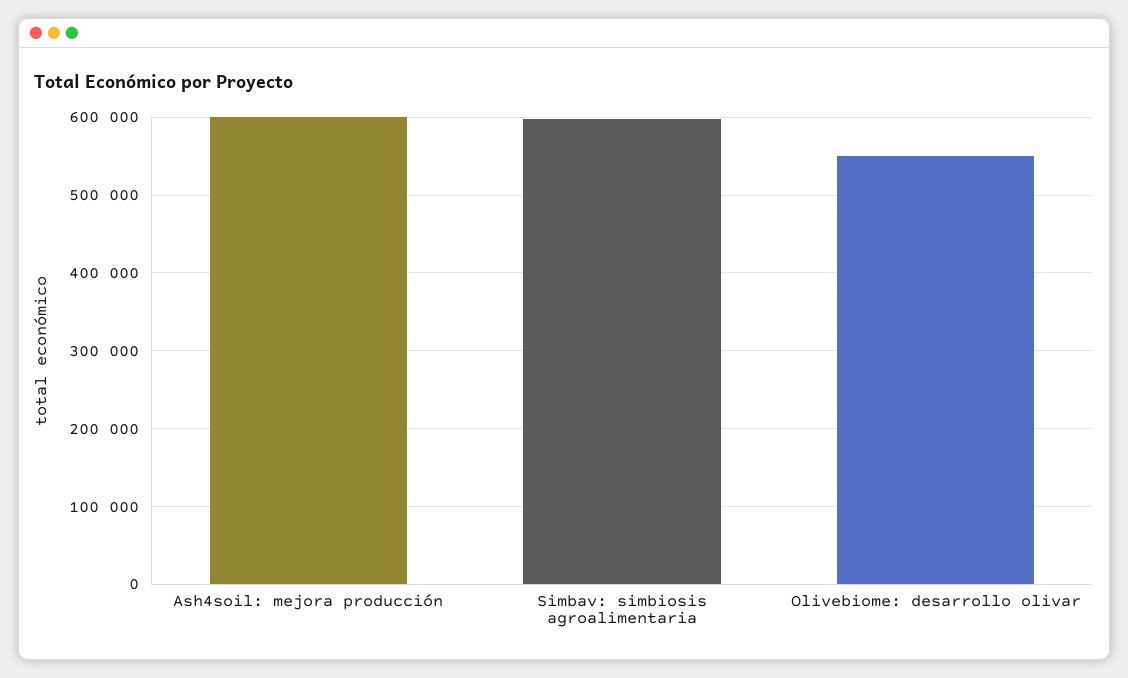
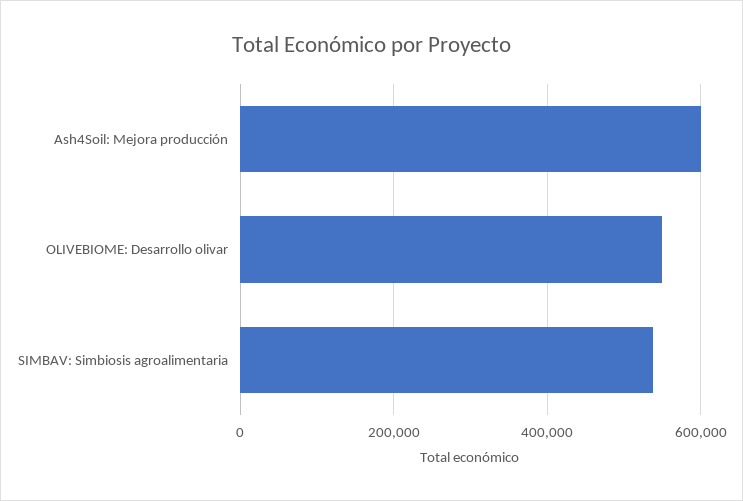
Simbav: simbiosis agroalimentaria: 600000 -> 540000

